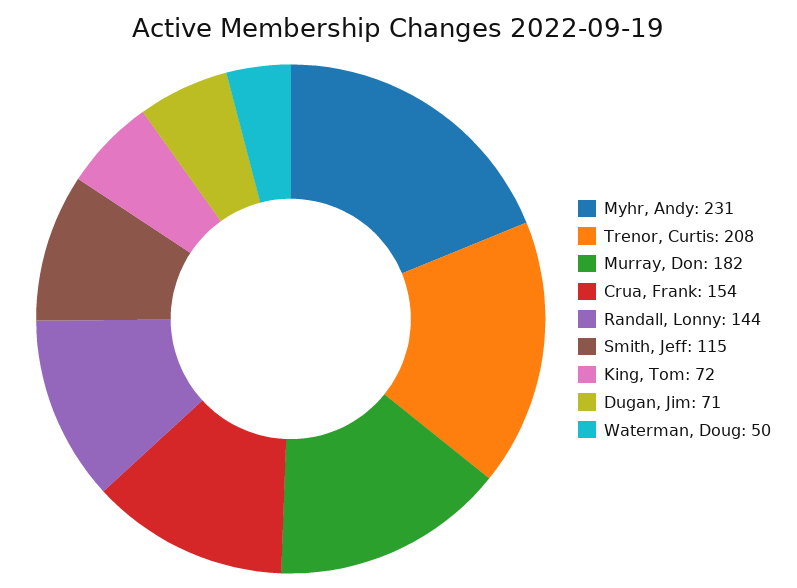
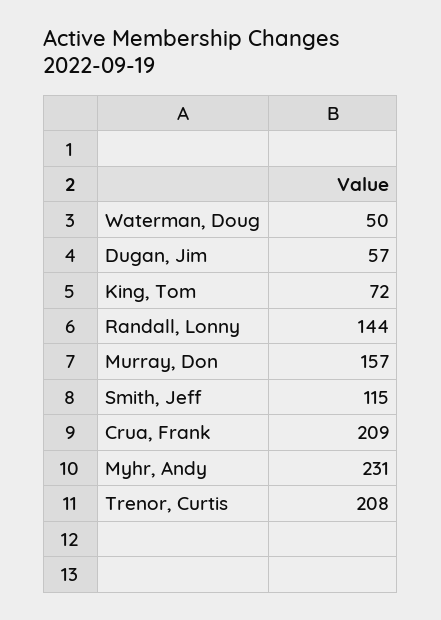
Murray, Don: 182 -> 157
Crua, Frank: 154 -> 209
Dugan, Jim: 71 -> 57

